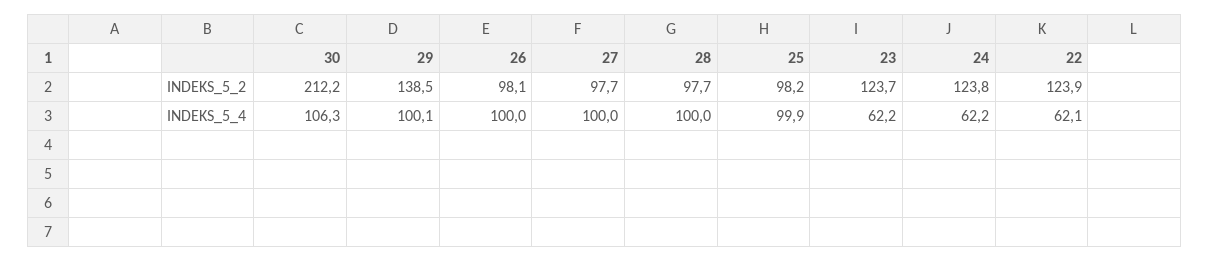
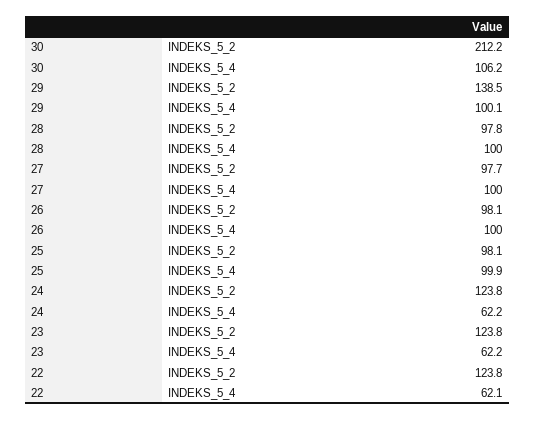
28, INDEKS_5_2: 97.7 -> 97.8
25, INDEKS_5_2: 98.2 -> 98.1
23, INDEKS_5_2: 123.7 -> 123.8
22, INDEKS_5_2: 123.9 -> 123.8
30, INDEKS_5_4: 106.3 -> 106.2

